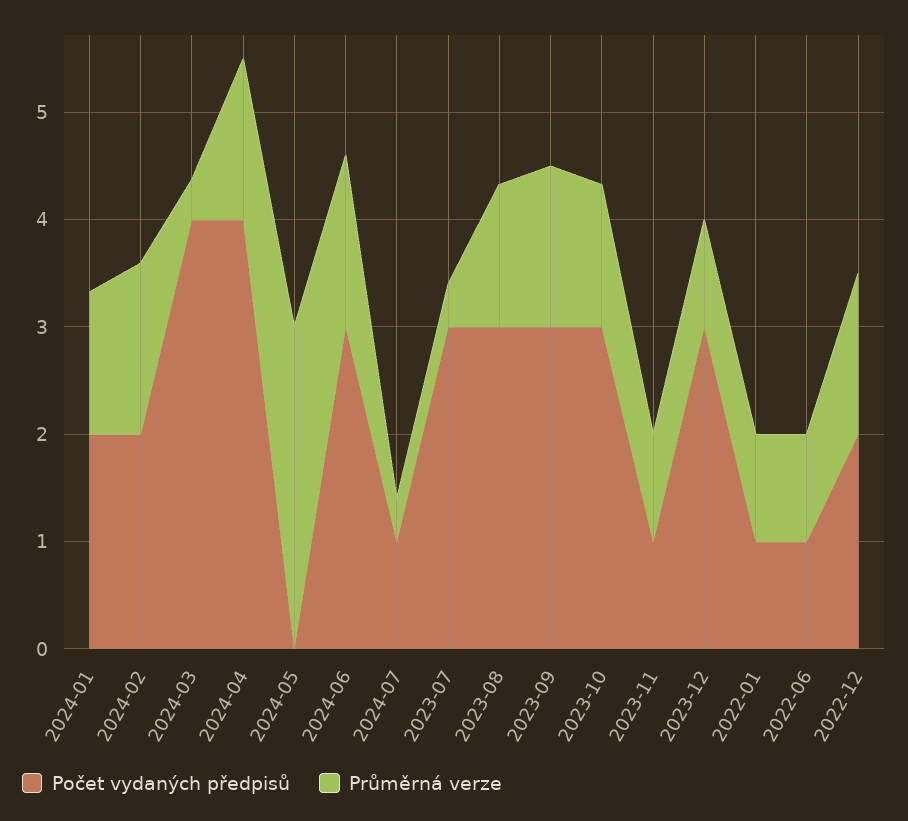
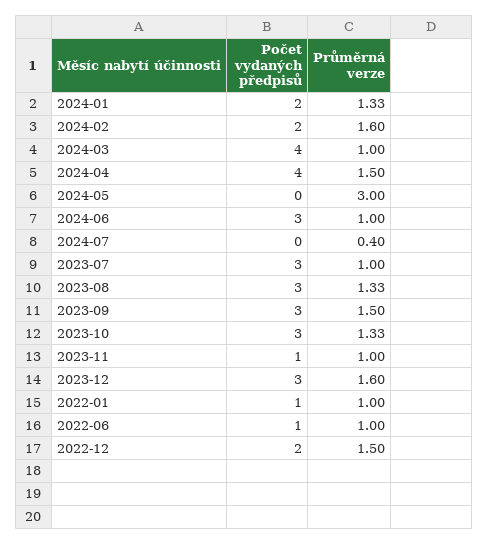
Průměrná verze, 2024-03: 0.4 -> 1
Průměrná verze, 2024-06: 1.6 -> 1
Počet vydaných předpisů, 2024-07: 1 -> 0
Průměrná verze, 2023-07: 0.4 -> 1
Průměrná verze, 2023-12: 1 -> 1.6

